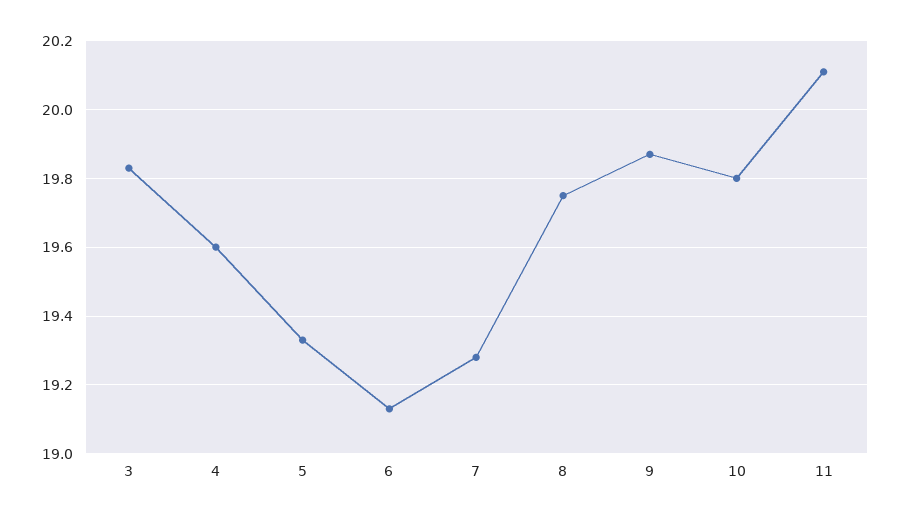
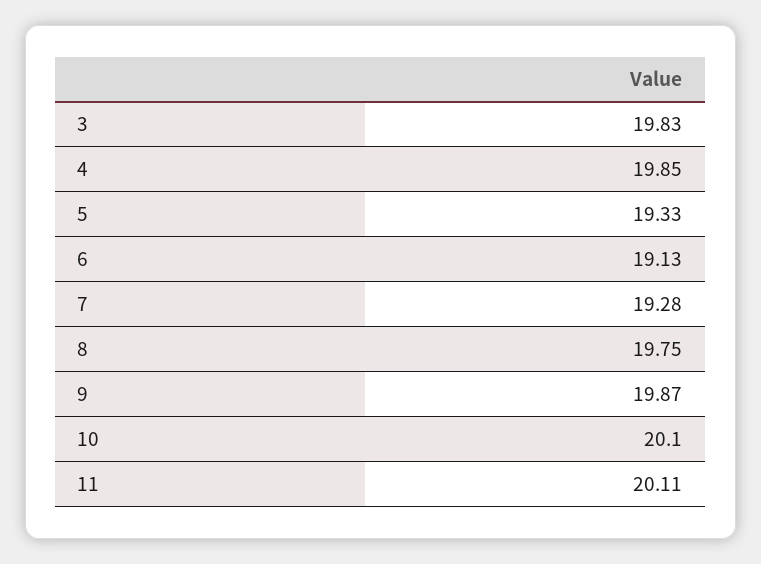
4: 19.6 -> 19.85
10: 19.8 -> 20.1

